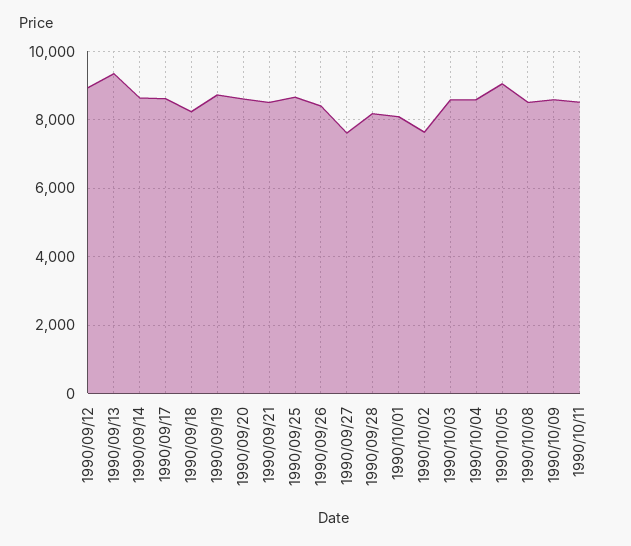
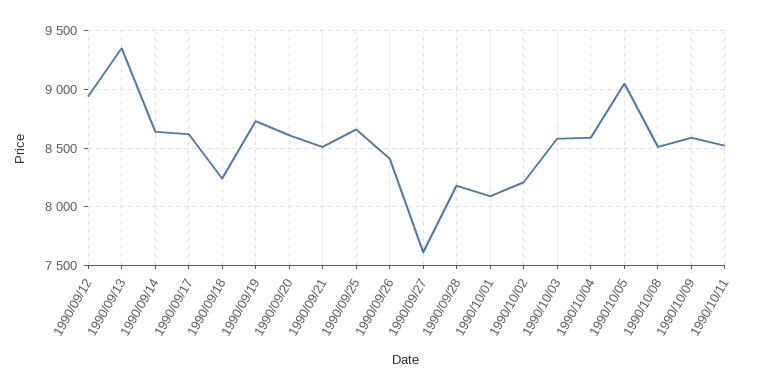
1990/10/02: 7600 -> 8200

